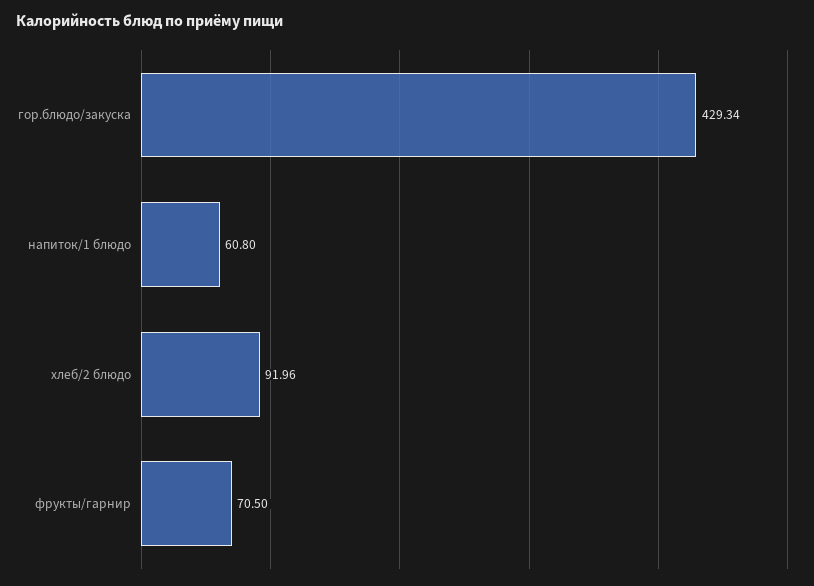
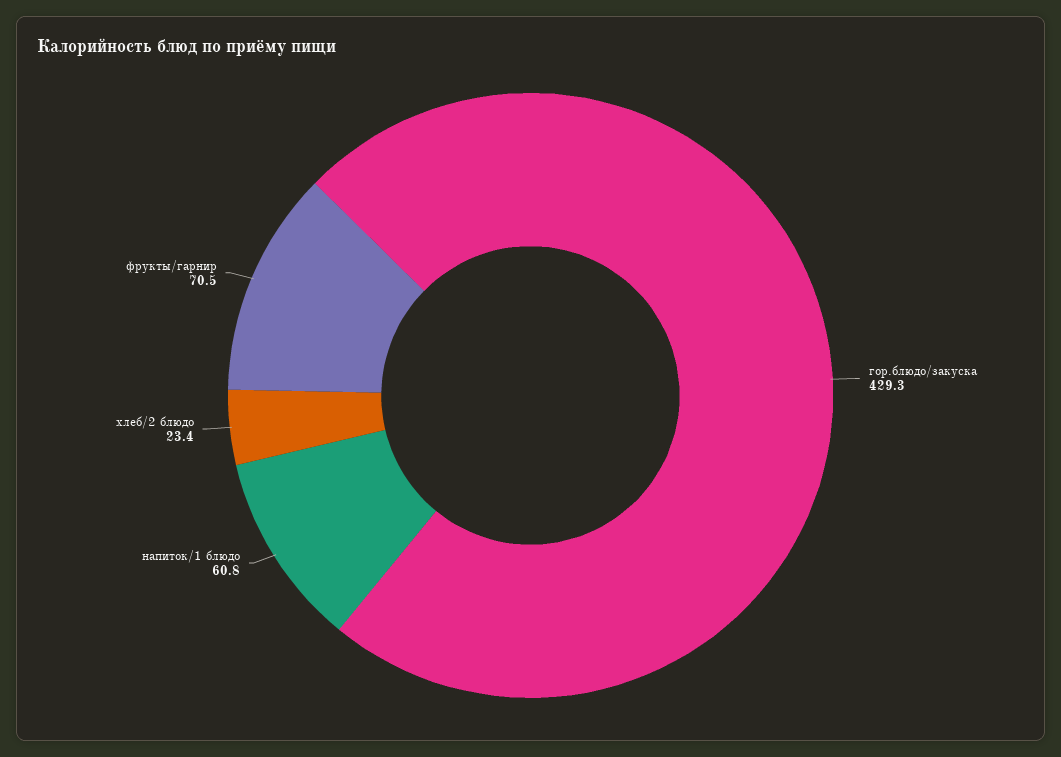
хлеб/2 блюдо: 91.96 -> 23.4

